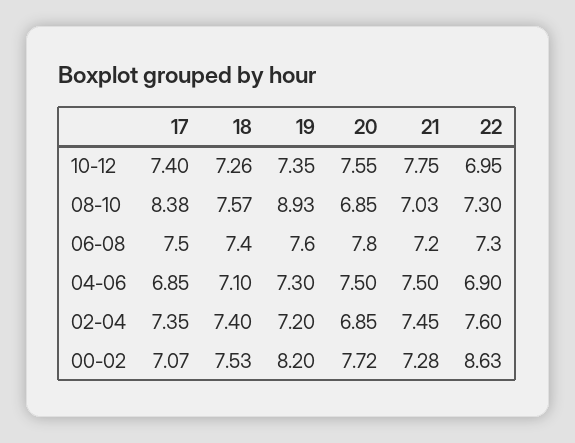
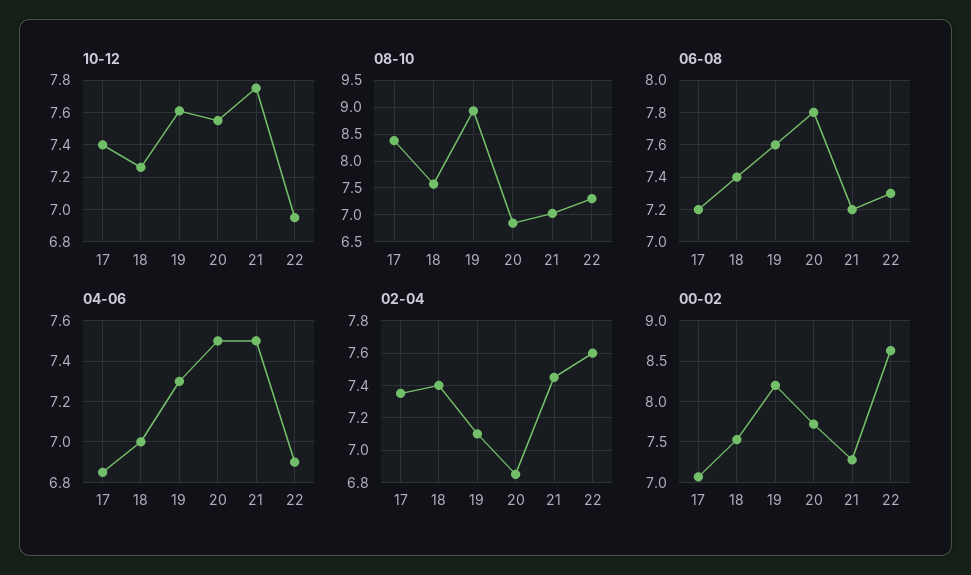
10-12, 19: 7.35 -> 7.6
06-08, 17: 7.5 -> 7.2
04-06, 18: 7.1 -> 7
02-04, 19: 7.2 -> 7.1

